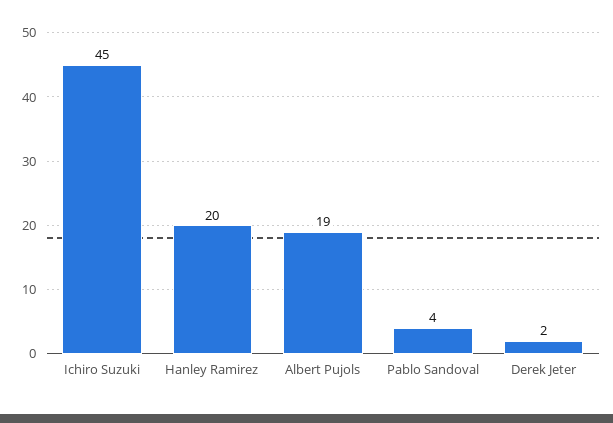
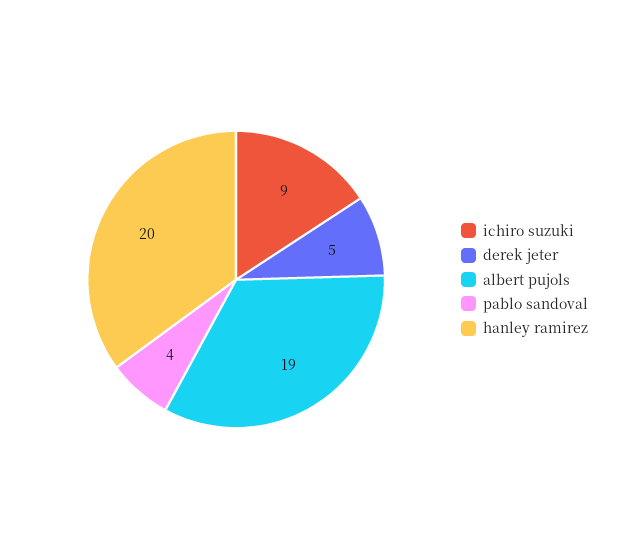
Ichiro Suzuki: 45 -> 9
Derek Jeter: 2 -> 5

